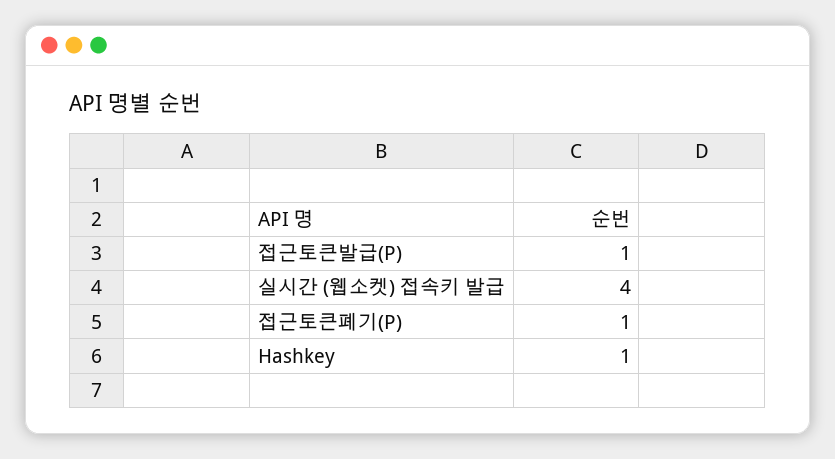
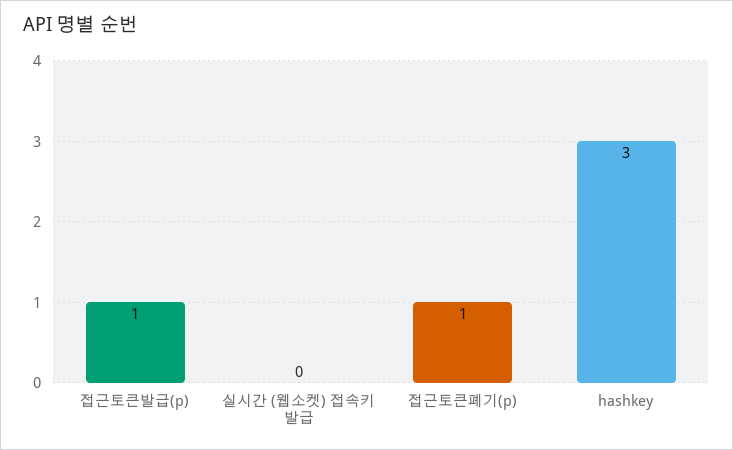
실시간 (웹소켓) 접속키 발급: 4 -> 0
Hashkey: 1 -> 3

